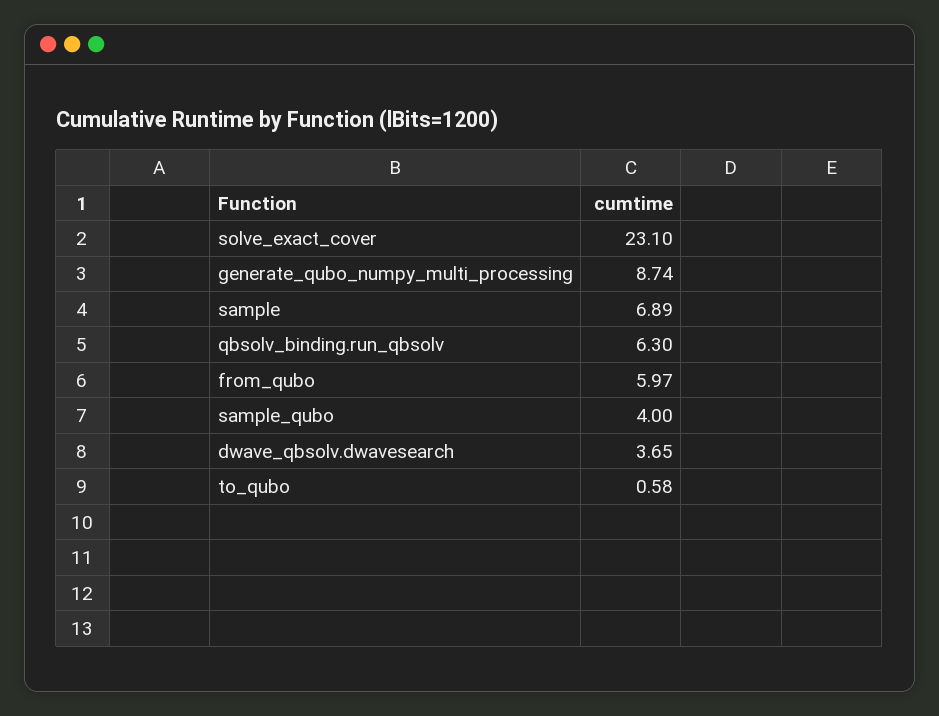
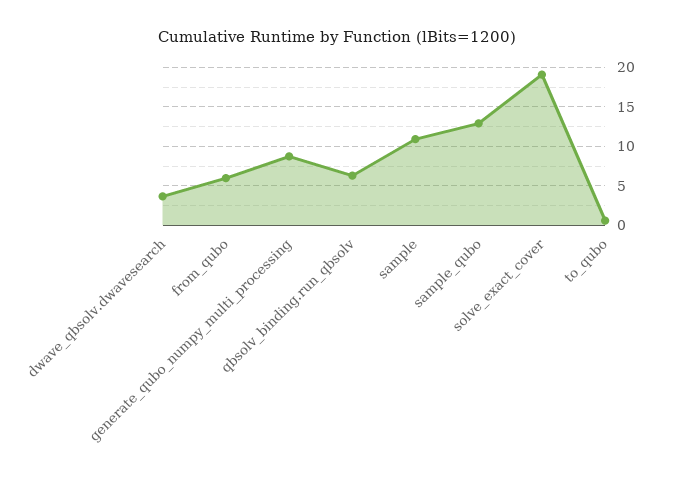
solve_exact_cover: 23.1 -> 19
sample: 6.89 -> 11
sample_qubo: 4 -> 13

